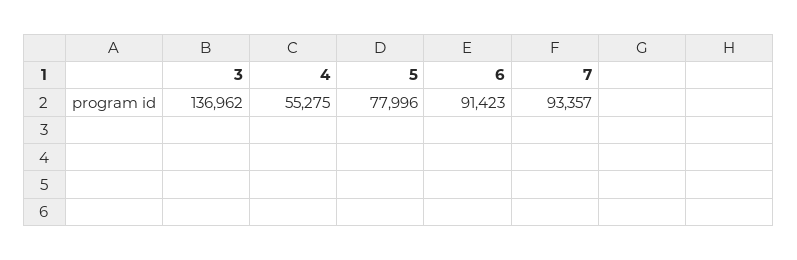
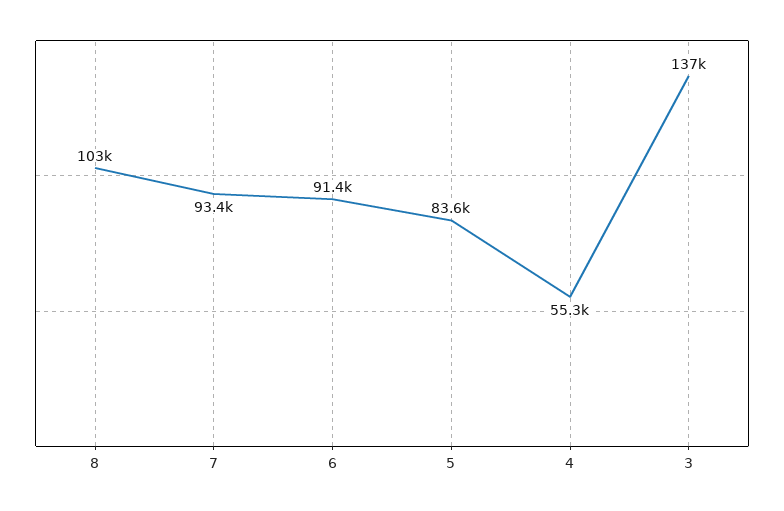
5: 77996 -> 83600
8: none -> 103000

